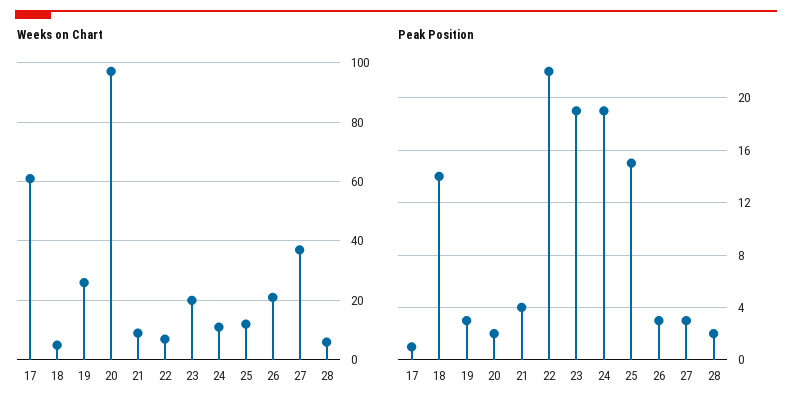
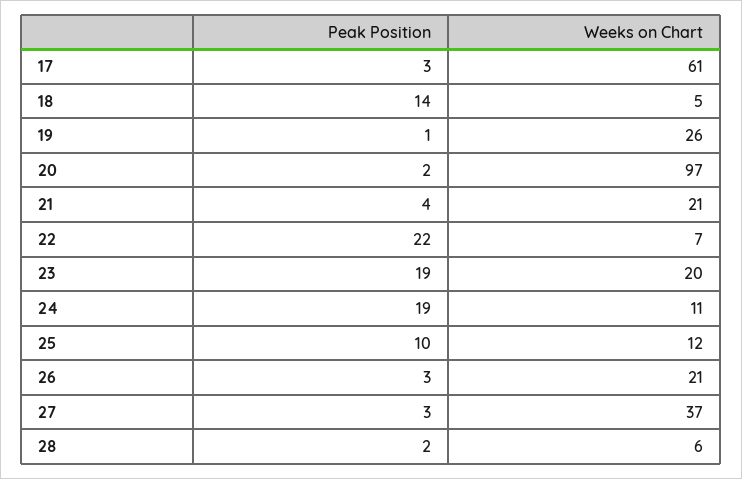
Weeks on Chart, 21: 10 -> 21
Peak Position, 17: 1 -> 3
Peak Position, 19: 3 -> 1
Peak Position, 25: 15 -> 10

